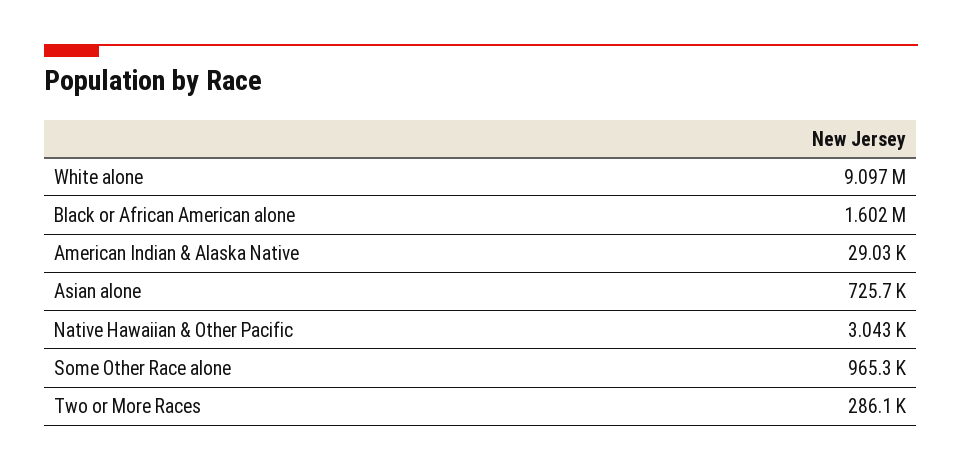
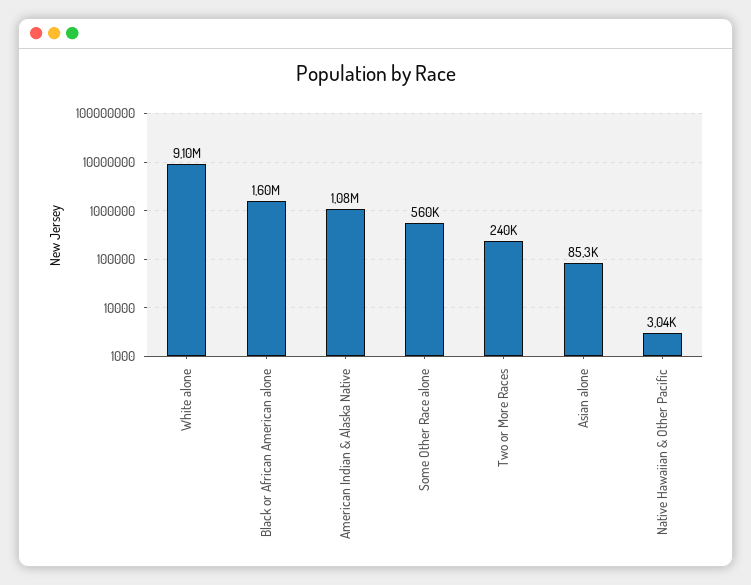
American Indian & Alaska Native: 29030 -> 1080000
Asian alone: 725700 -> 85300
Some Other Race alone: 965300 -> 560000
Two or More Races: 286100 -> 240000

